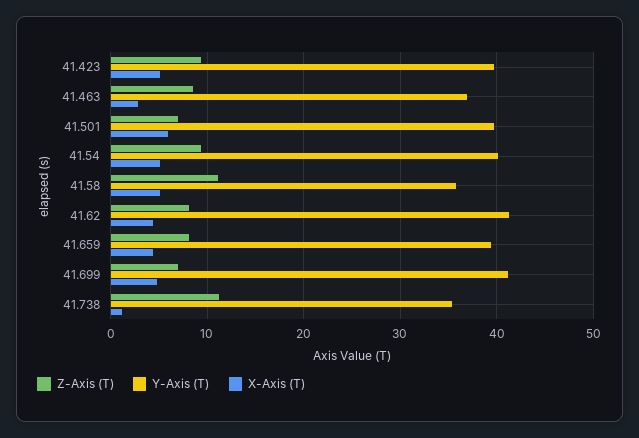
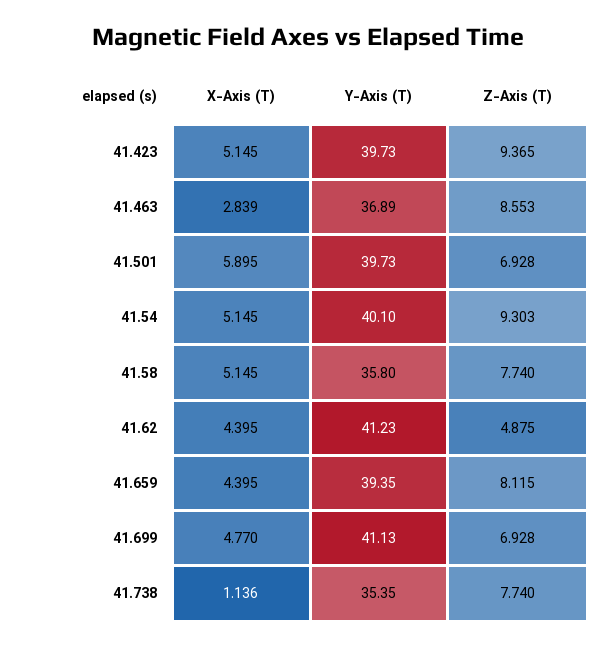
Z-Axis (T), 41.58: 11 -> 7.74
Z-Axis (T), 41.62: 8 -> 4.875
Z-Axis (T), 41.738: 11 -> 7.74

